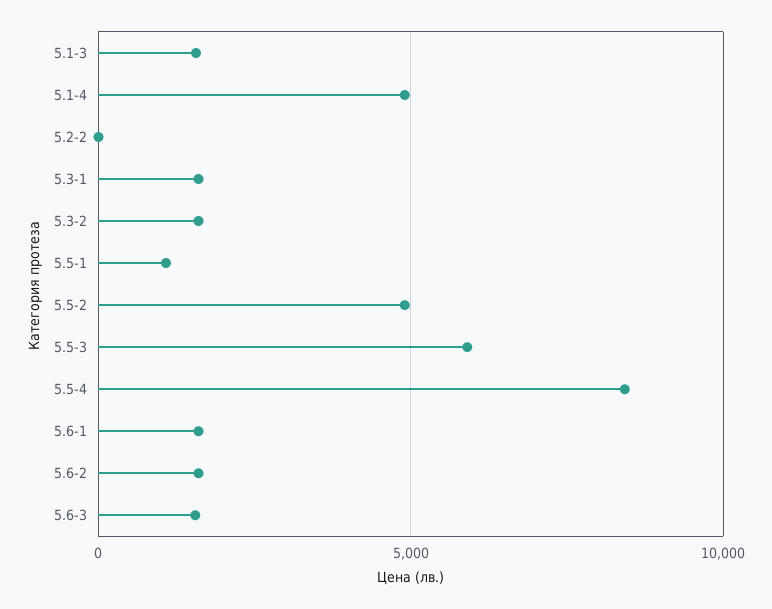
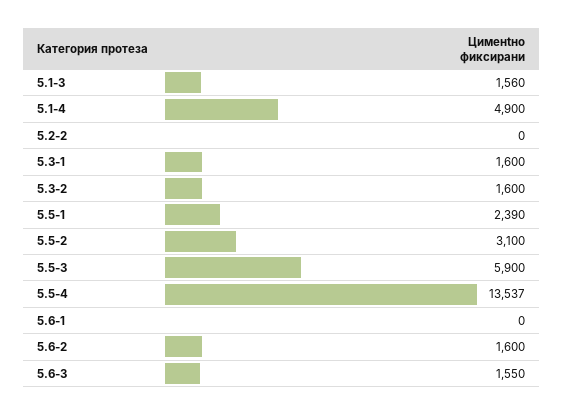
5.5-1: 1000 -> 2390
5.5-2: 5000 -> 3100
5.5-4: 8500 -> 13537
5.6-1: 1500 -> 0

